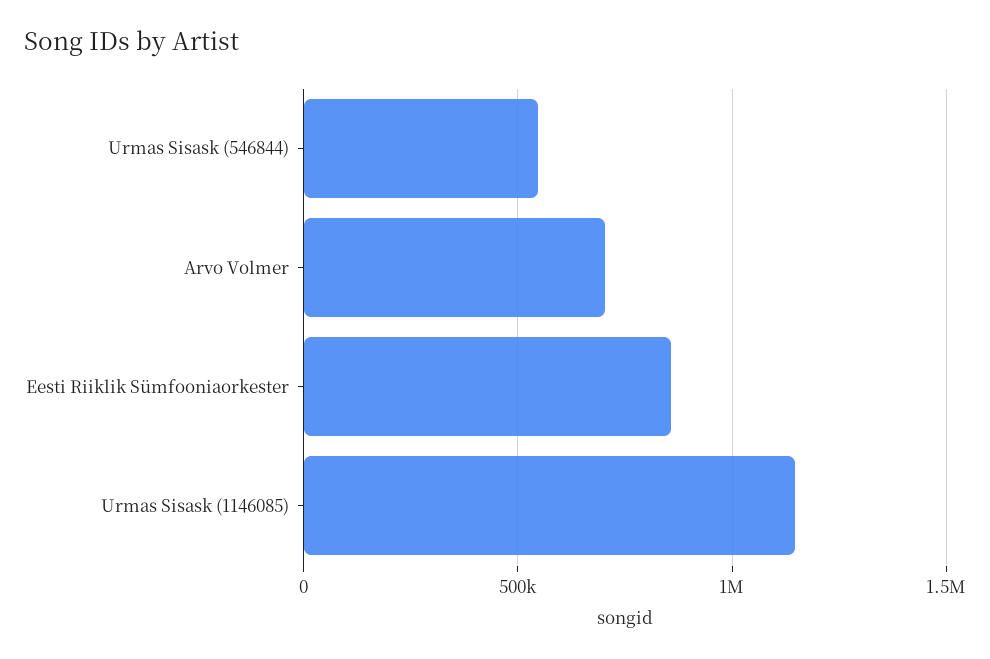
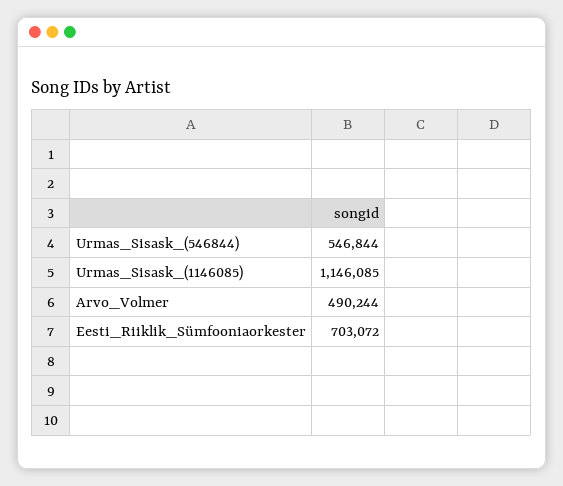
Arvo Volmer: 700000 -> 490244
Eesti Riiklik Sümfooniaorkester: 850000 -> 703072

